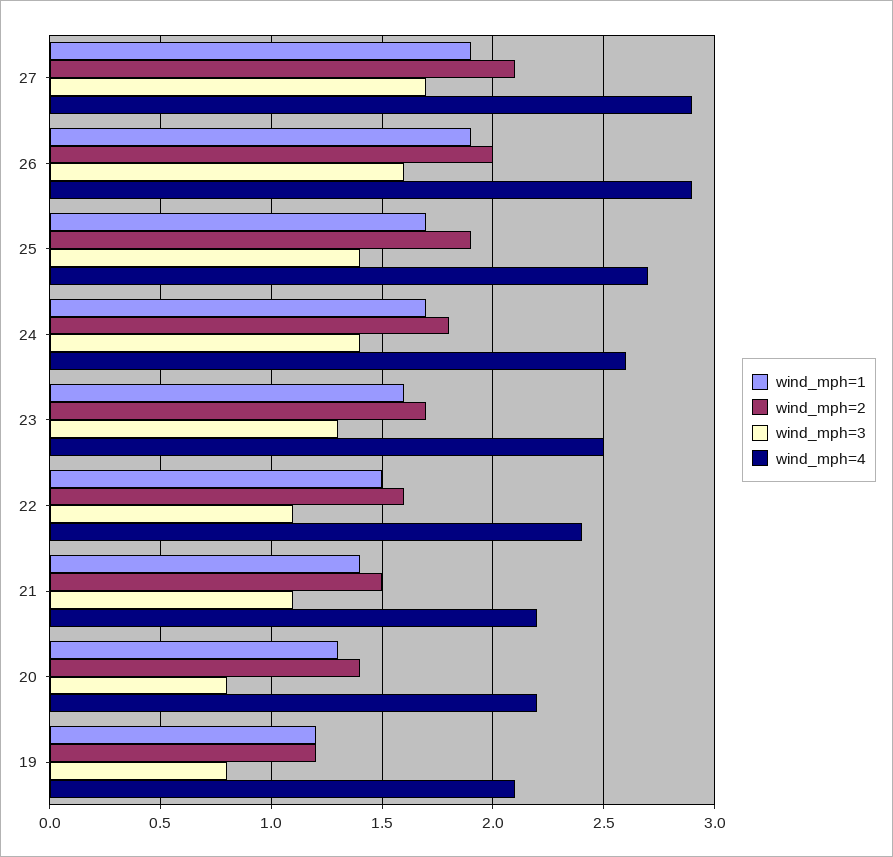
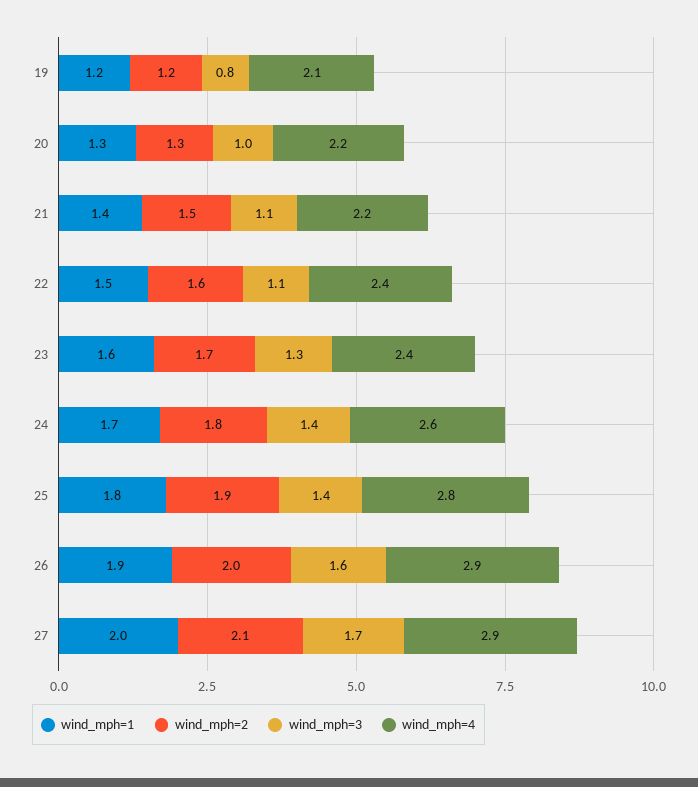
wind_mph=1, 27: 1.9 -> 2
wind_mph=1, 25: 1.7 -> 1.8
wind_mph=4, 25: 2.7 -> 2.8
wind_mph=4, 23: 2.5 -> 2.4
wind_mph=2, 20: 1.4 -> 1.3
wind_mph=3, 20: 0.8 -> 1

